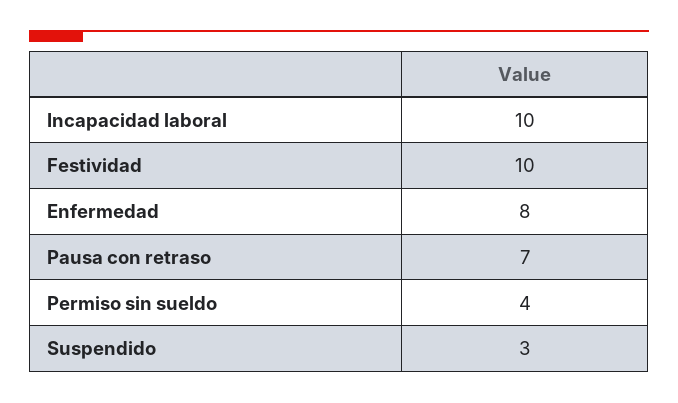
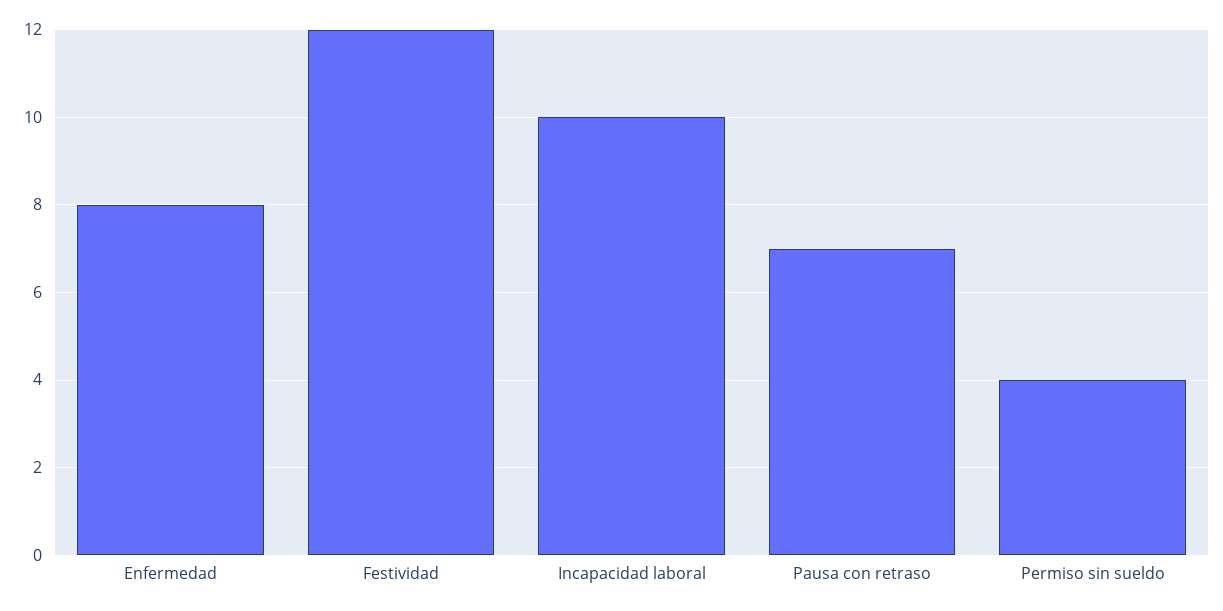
Festividad: 10 -> 12
Suspendido: 3 -> none

